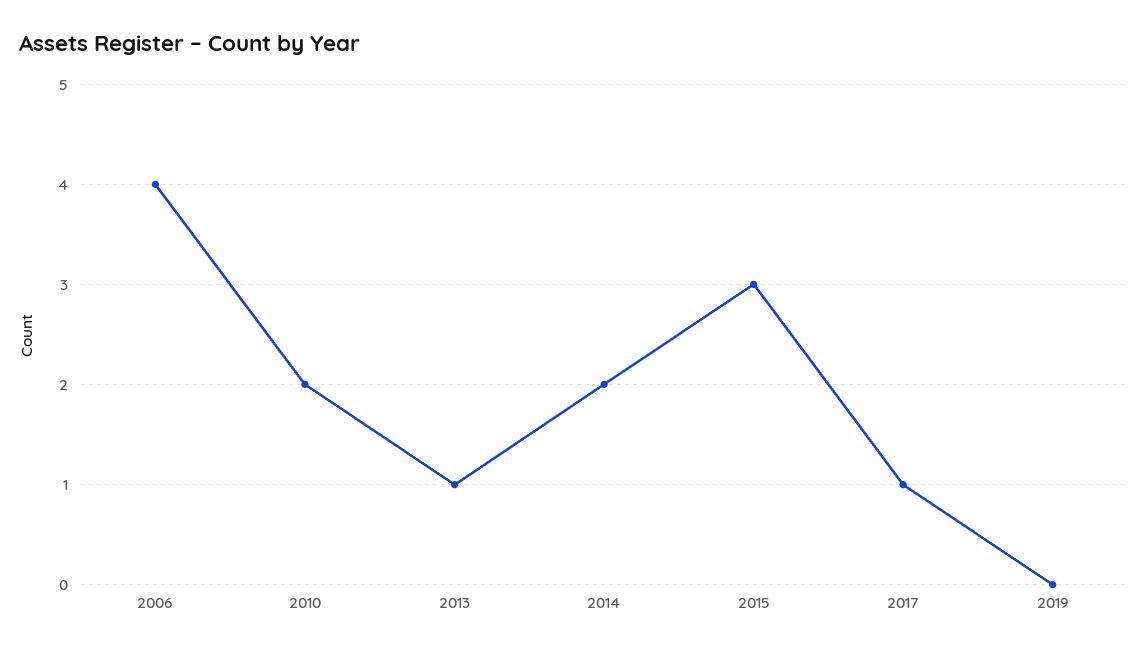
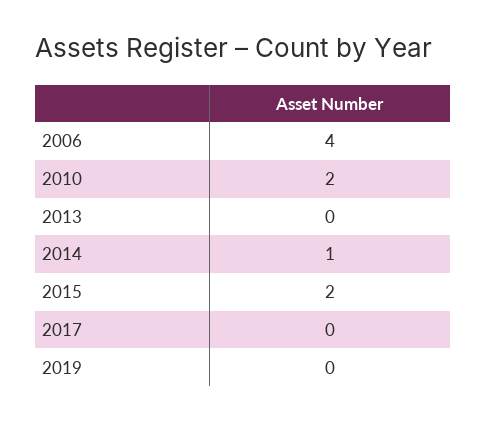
2013: 1 -> 0
2014: 2 -> 1
2015: 3 -> 2
2017: 1 -> 0

